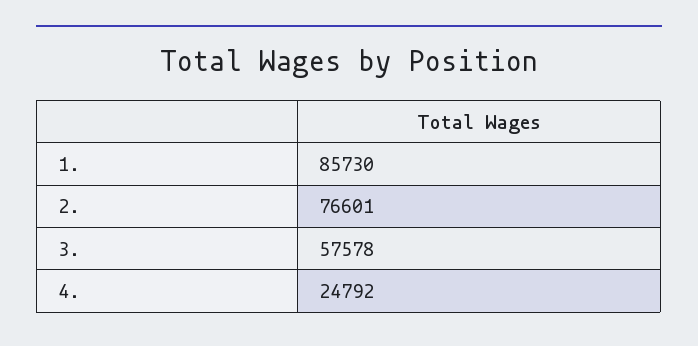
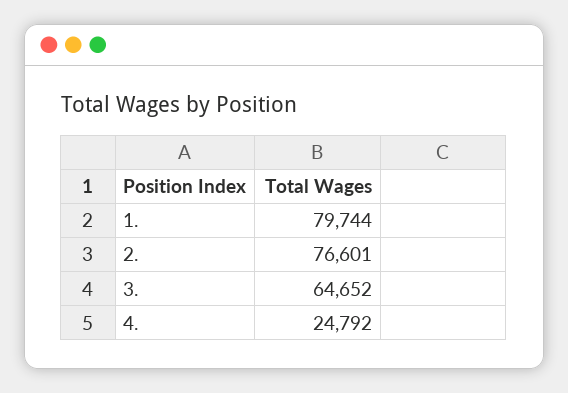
1.: 85730 -> 79744
3.: 57578 -> 64652

